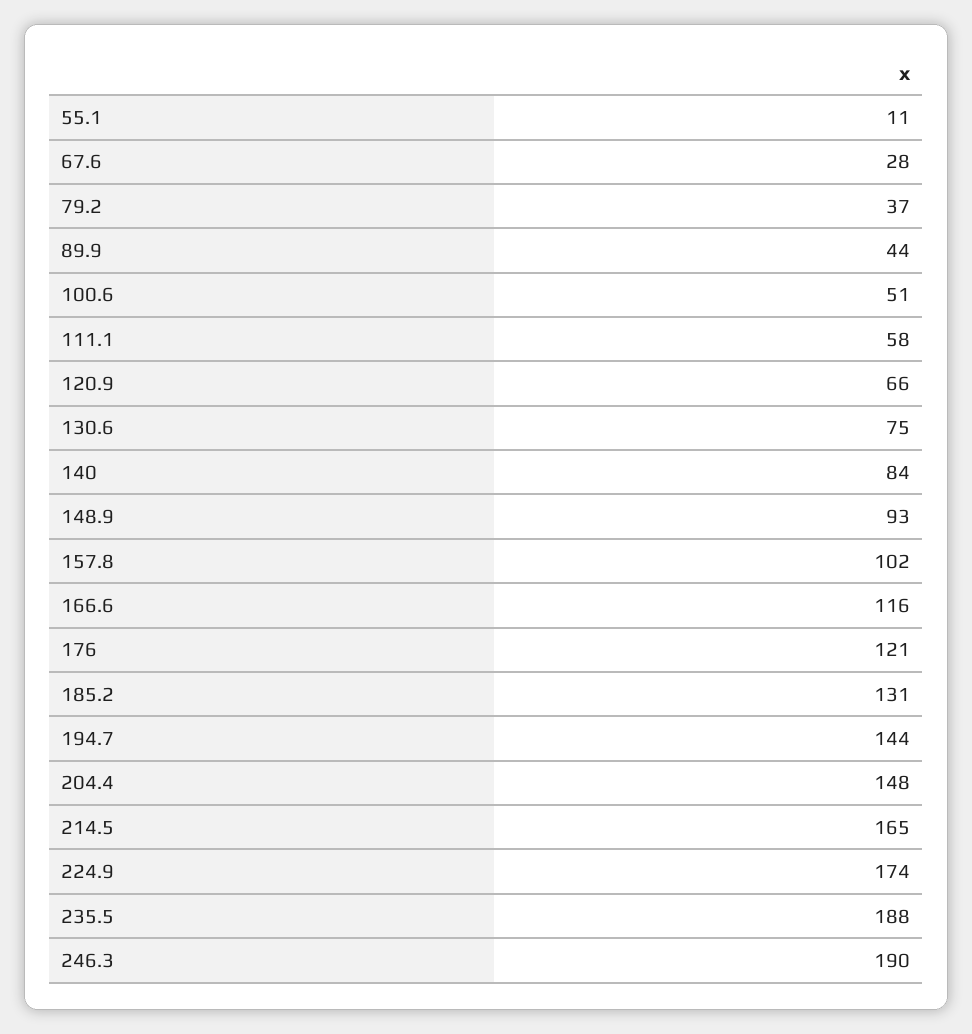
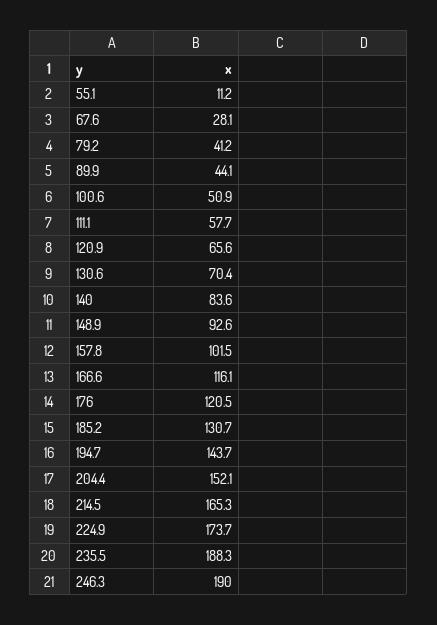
79.2: 37 -> 41.2
130.6: 75 -> 70.4
204.4: 148 -> 152.1

